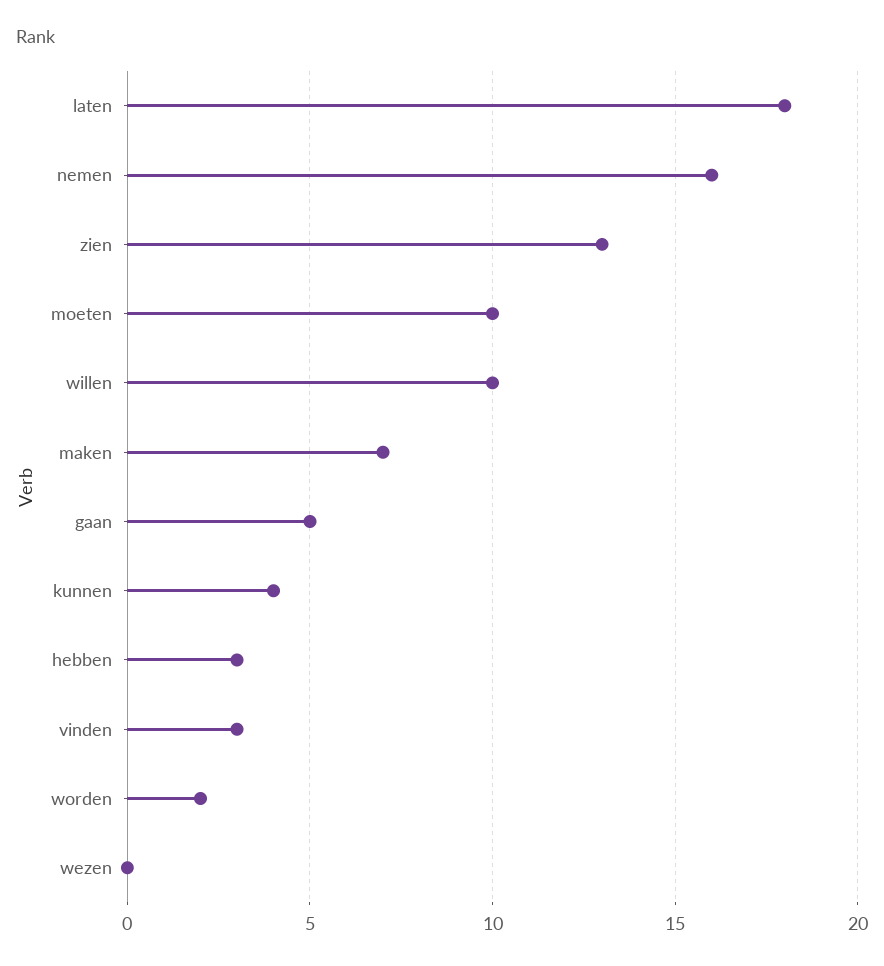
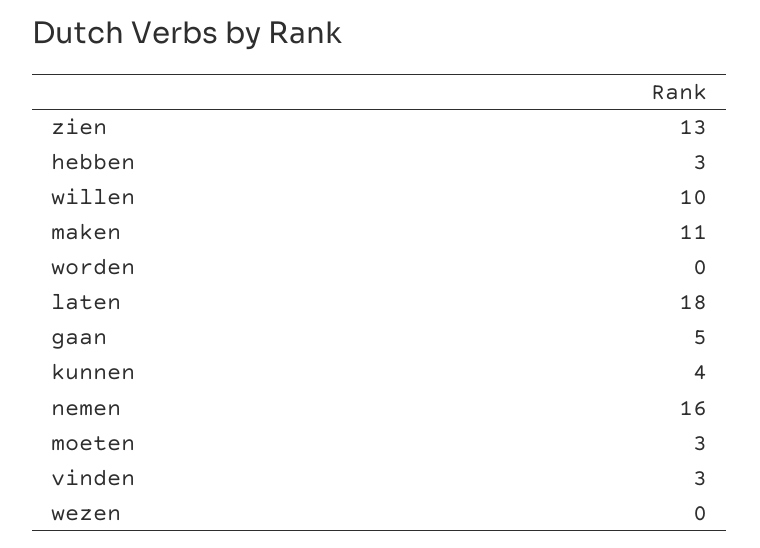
moeten: 10 -> 3
maken: 7 -> 11
worden: 2 -> 0

